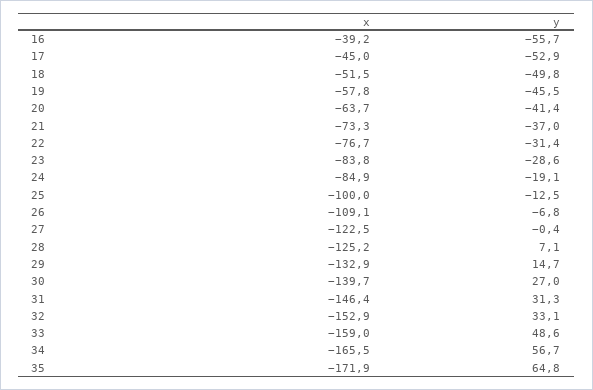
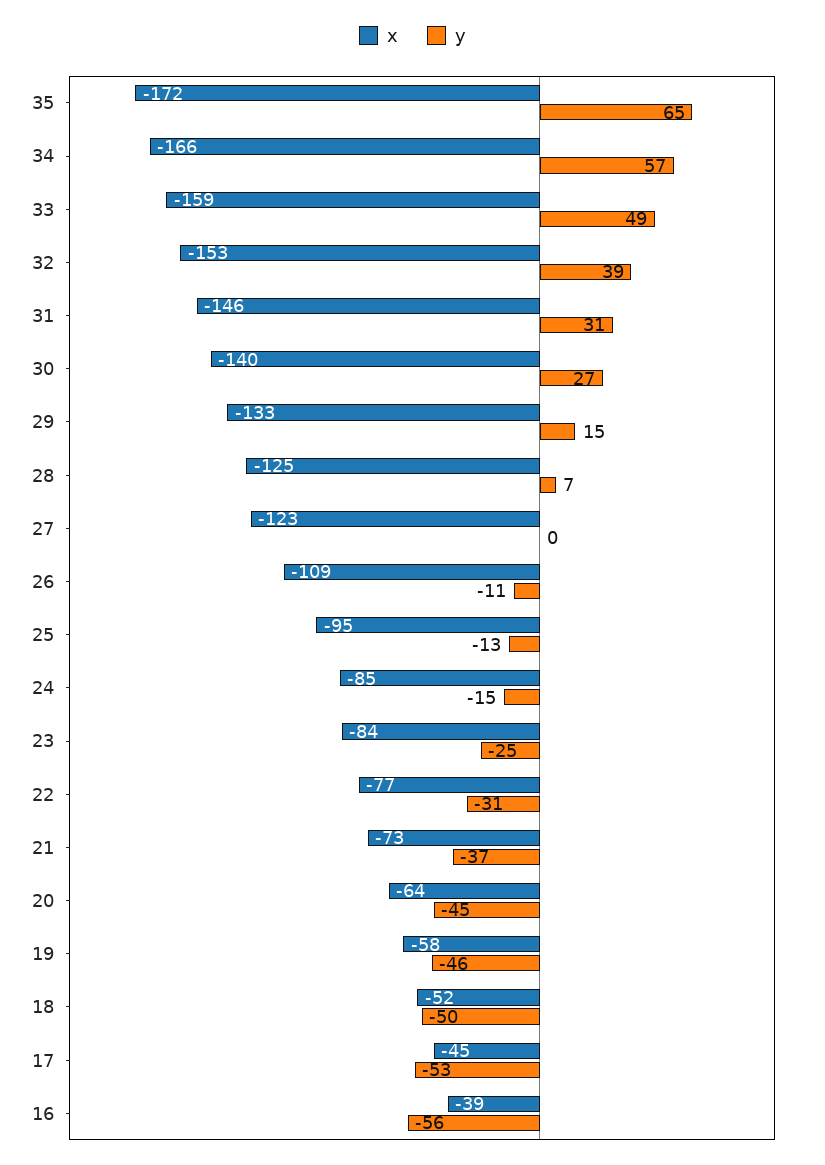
y, 20: -41.4 -> -45
y, 23: -28.6 -> -25
y, 24: -19.1 -> -15
x, 25: -100 -> -95
y, 26: -6.8 -> -11
y, 32: 33.1 -> 39

